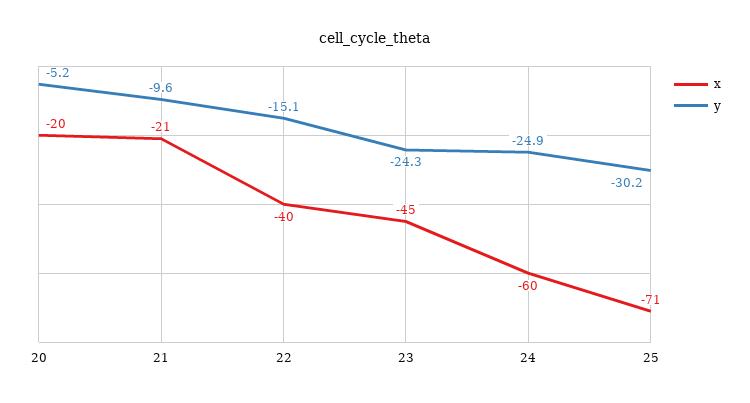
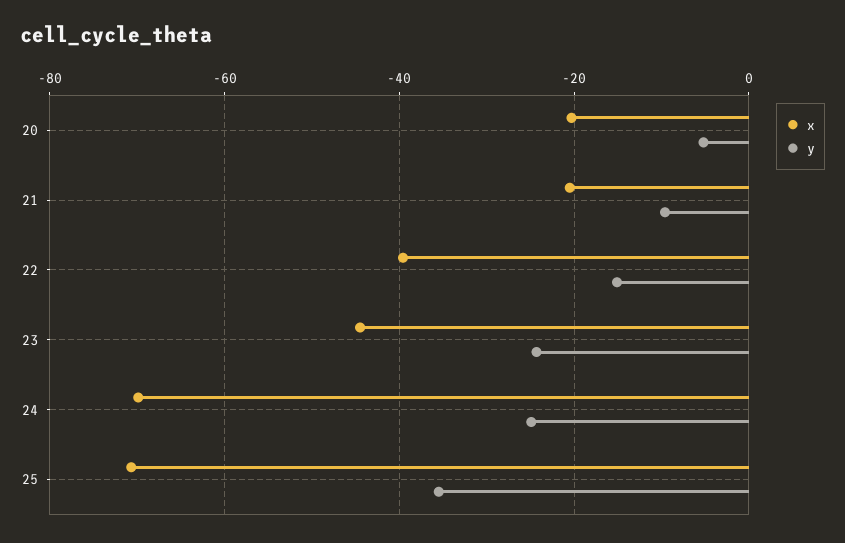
x, 24: -60 -> -70
y, 25: -30.2 -> -36

